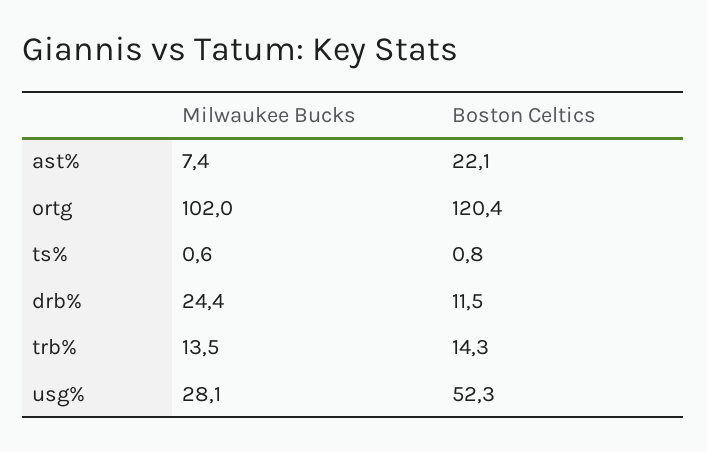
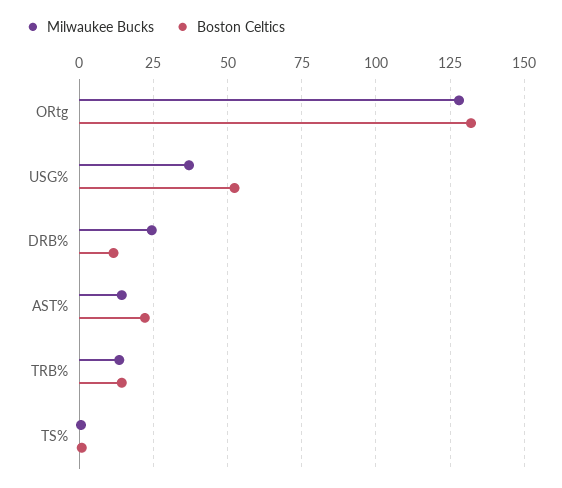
Milwaukee Bucks, ast%: 7.4 -> 15
Milwaukee Bucks, ortg: 102 -> 127.5
Boston Celtics, ortg: 120.4 -> 132.5
Milwaukee Bucks, usg%: 28.1 -> 37.5

